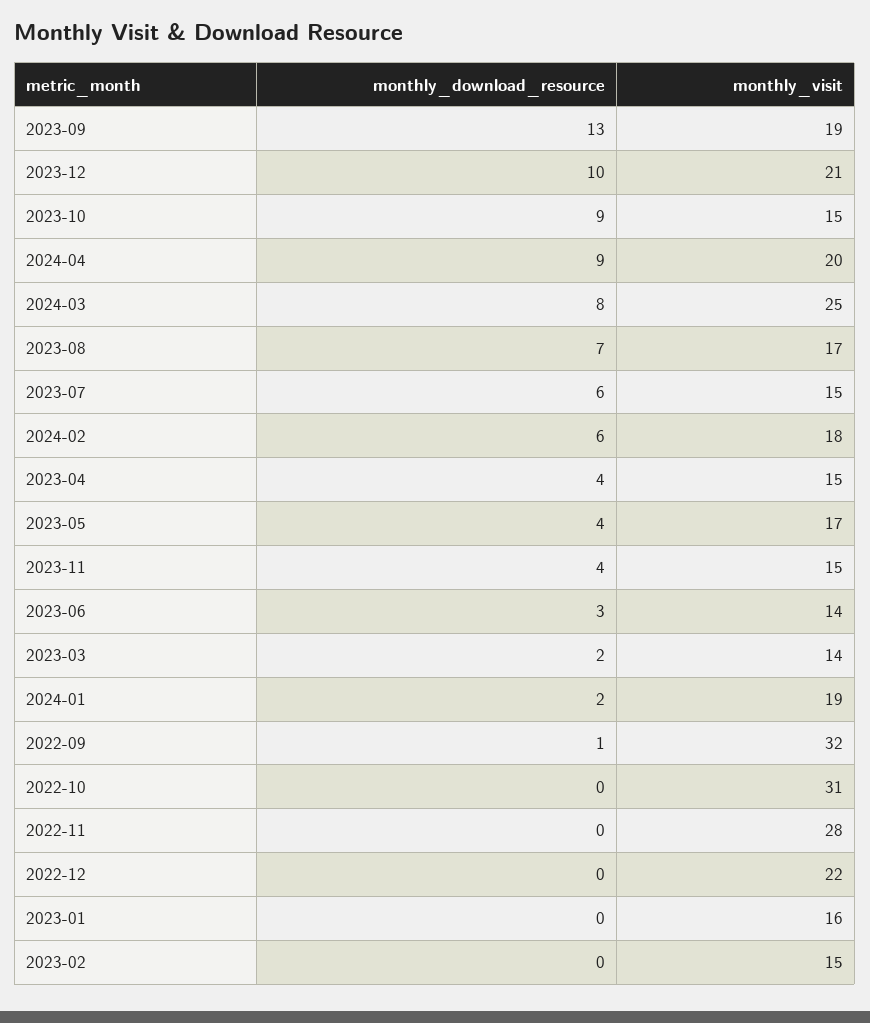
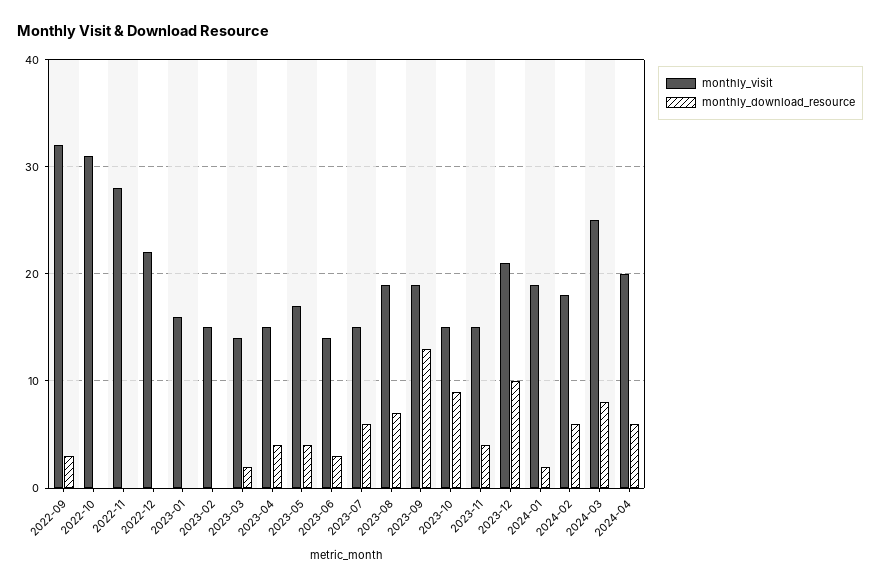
monthly_download_resource, 2024-04: 9 -> 6
monthly_visit, 2023-08: 17 -> 19
monthly_download_resource, 2022-09: 1 -> 3

